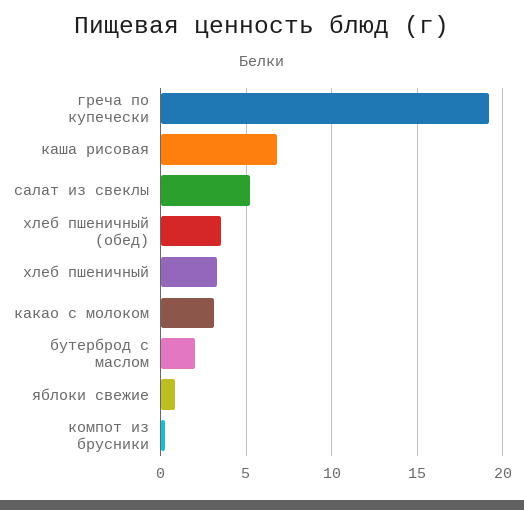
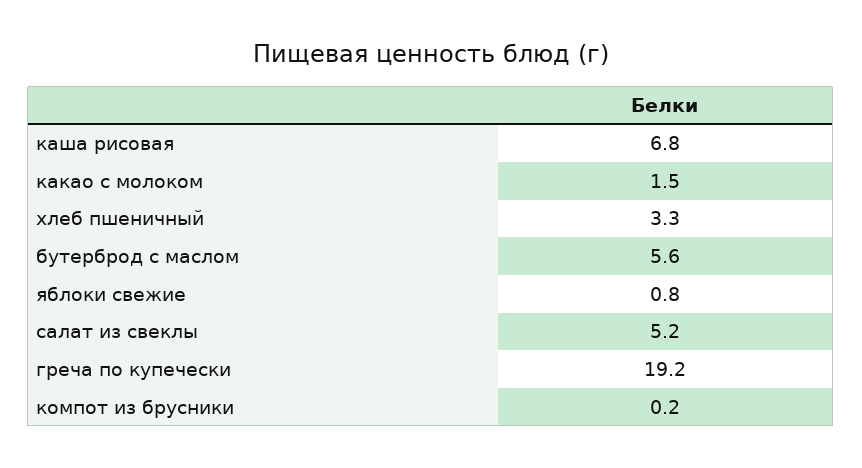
хлеб пшеничный (обед): 3.5 -> none
какао с молоком: 3 -> 1.5
бутерброд с маслом: 2 -> 5.6

